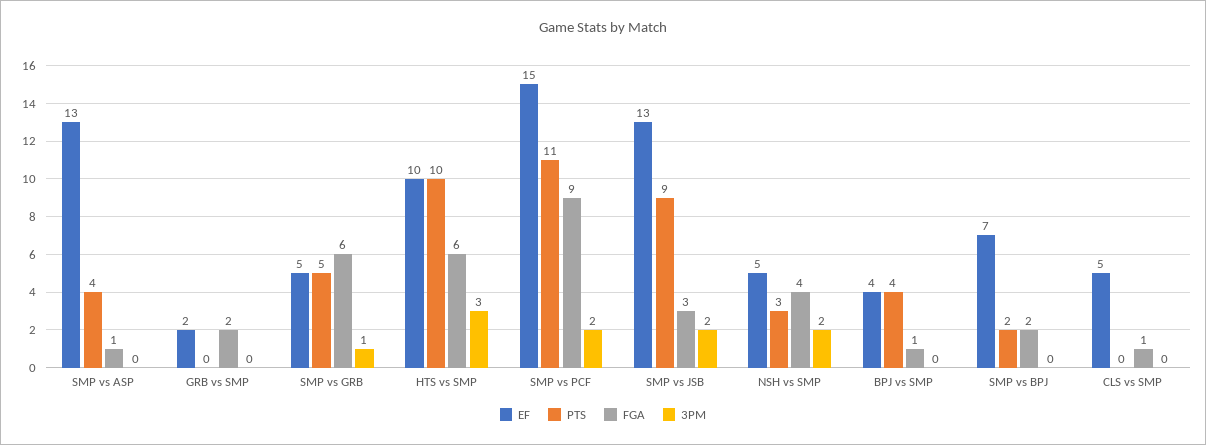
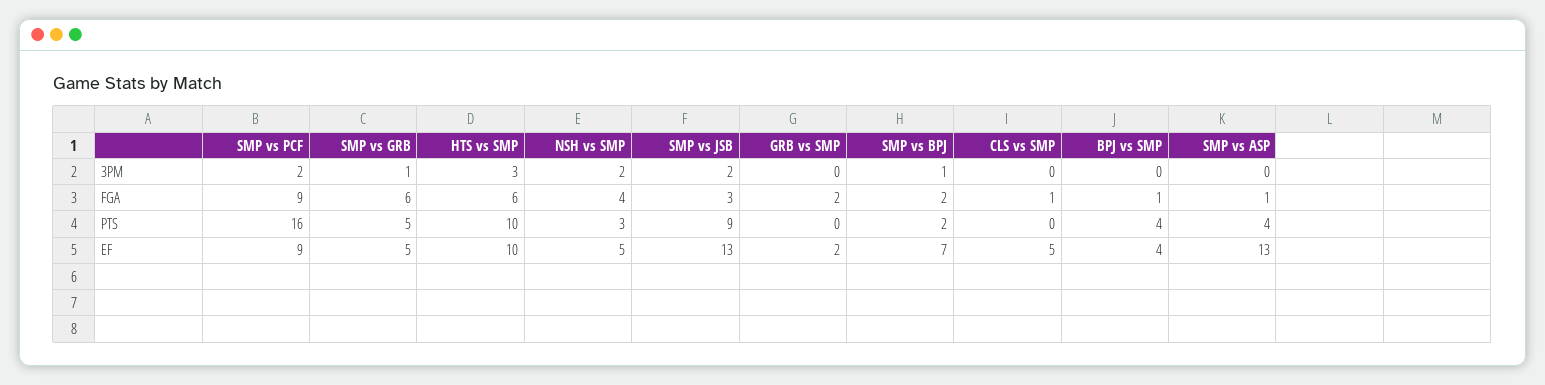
EF, SMP vs PCF: 15 -> 9
PTS, SMP vs PCF: 11 -> 16
3PM, SMP vs BPJ: 0 -> 1

